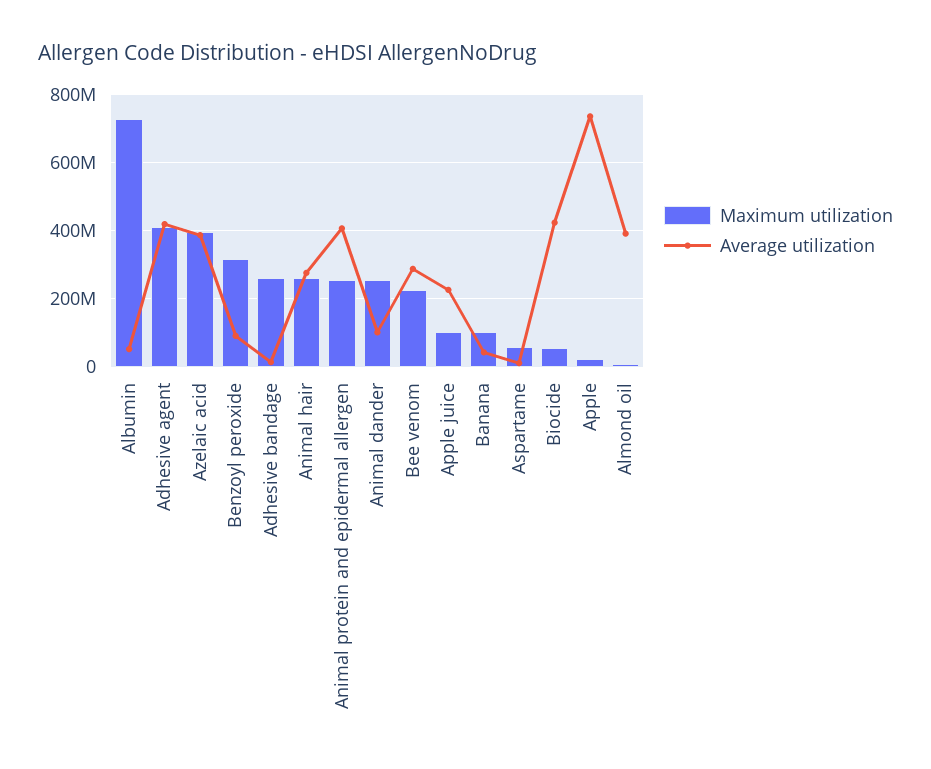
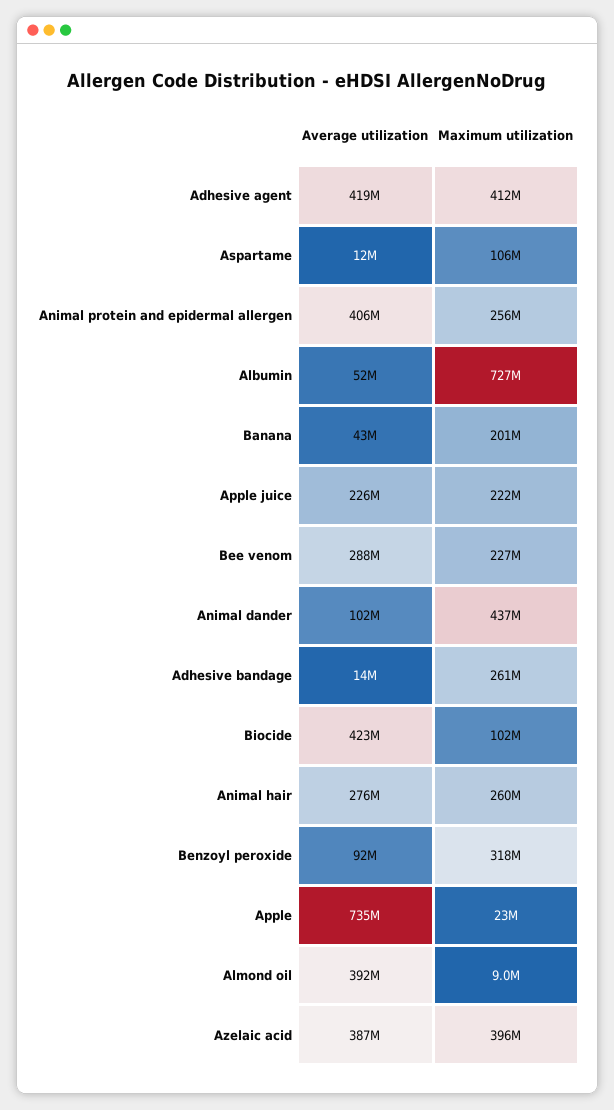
Maximum utilization, Animal dander: 260000000 -> 437000000
Maximum utilization, Apple juice: 100000000 -> 222000000
Maximum utilization, Banana: 100000000 -> 201000000
Maximum utilization, Aspartame: 60000000 -> 106000000
Maximum utilization, Biocide: 60000000 -> 102000000

